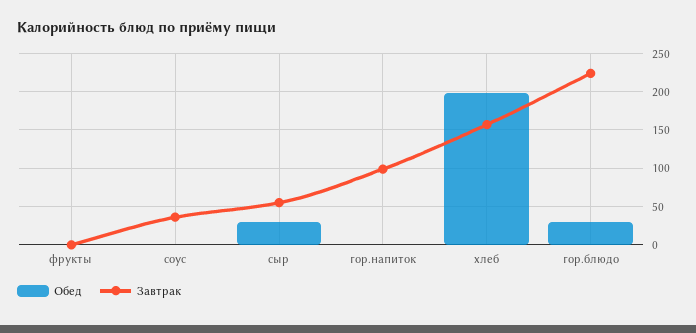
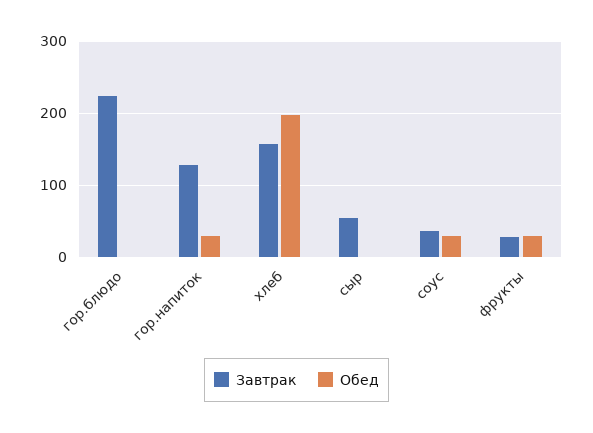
Обед, фрукты: 0 -> 30
Завтрак, фрукты: 0 -> 30
Обед, соус: 0 -> 30
Обед, сыр: 30 -> 0
Обед, гор.напиток: 0 -> 30
Завтрак, гор.напиток: 100 -> 130
Обед, гор.блюдо: 30 -> 0

